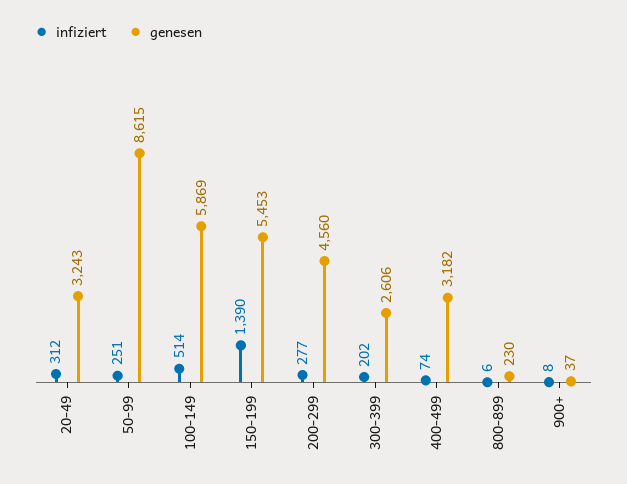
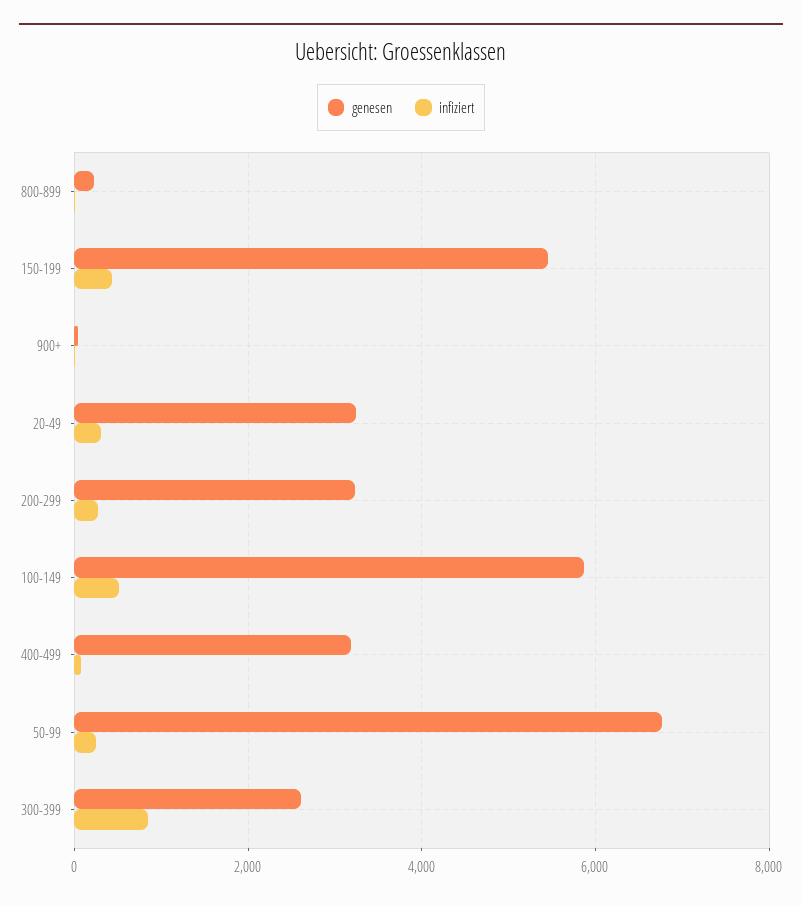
genesen, 50-99: 8615 -> 6800
infiziert, 150-199: 1390 -> 400
genesen, 200-299: 4560 -> 3200
infiziert, 300-399: 202 -> 800

